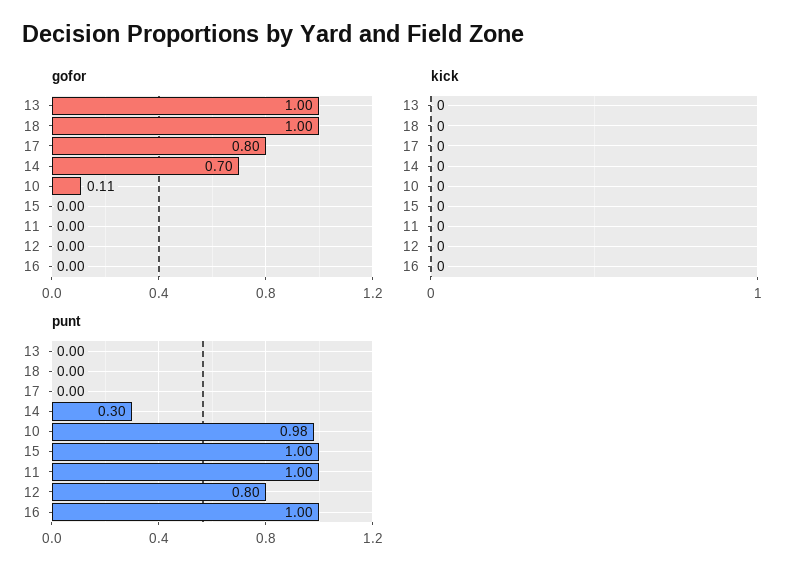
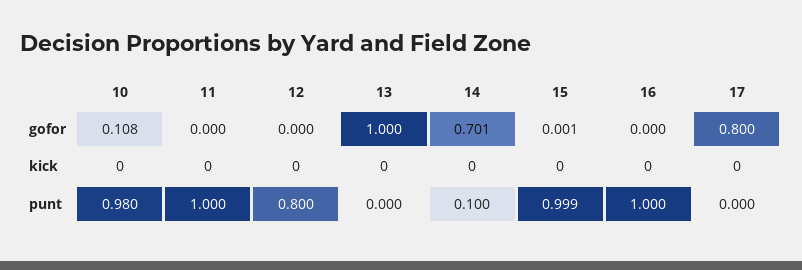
gofor, 18: 1 -> none
kick, 18: 0 -> none
punt, 18: 0 -> none
punt, 14: 0.3 -> 0.1

